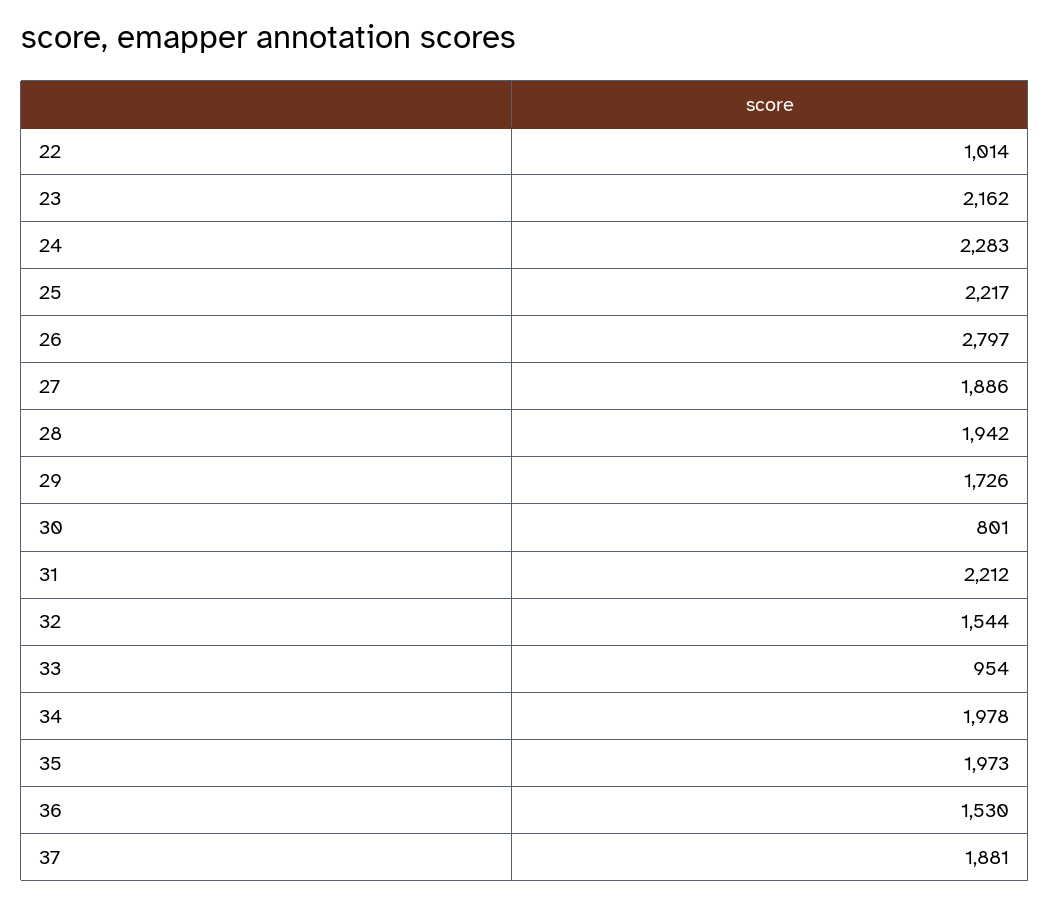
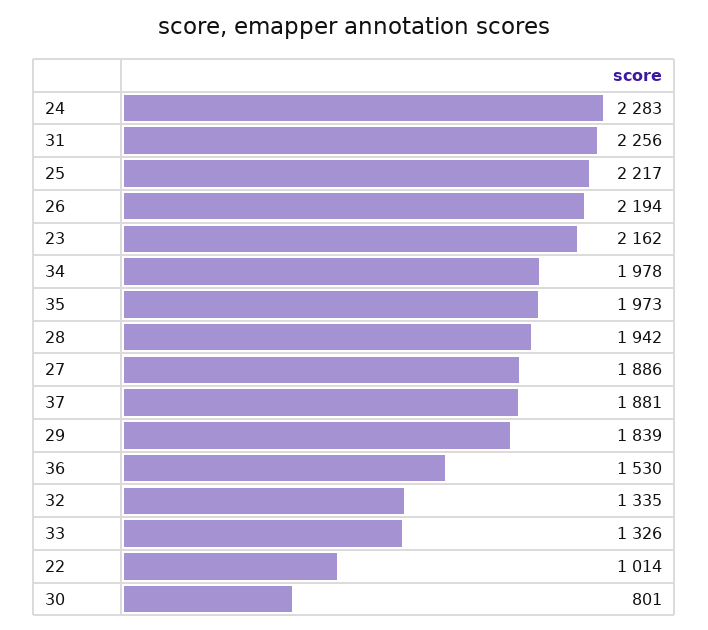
26: 2797 -> 2194
29: 1726 -> 1839
31: 2212 -> 2256
32: 1544 -> 1335
33: 954 -> 1326

